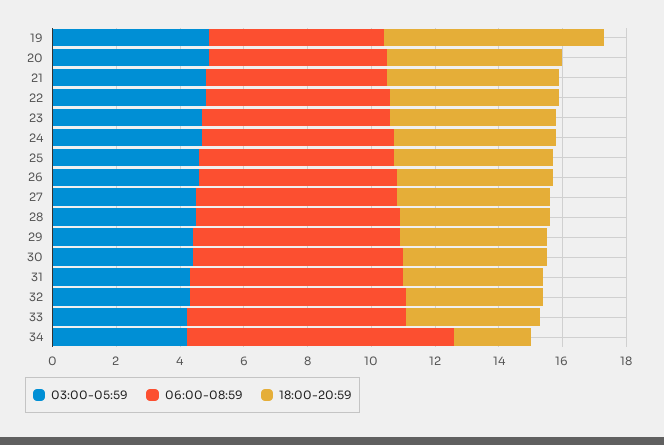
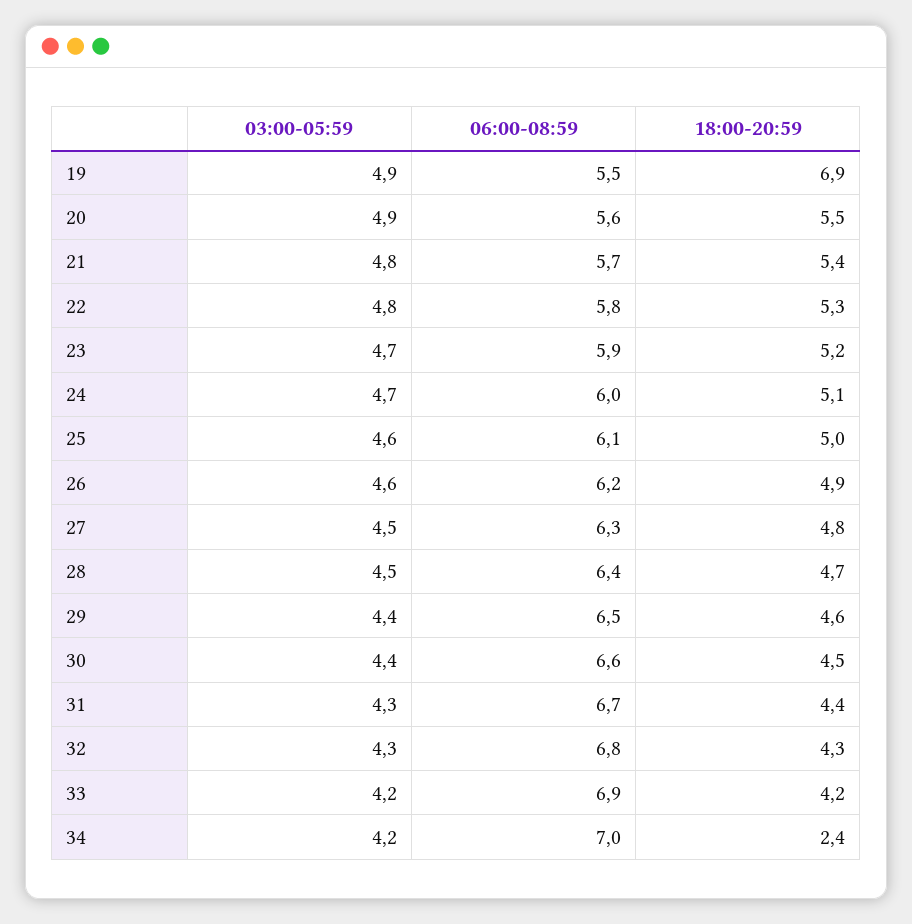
06:00-08:59, 34: 8.5 -> 7

